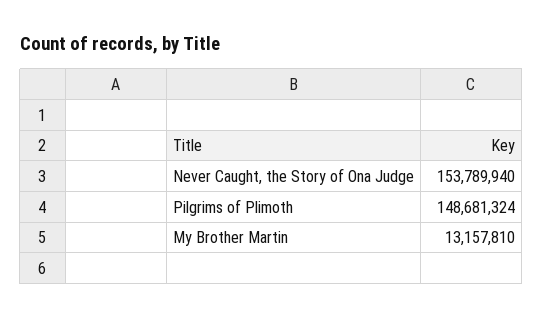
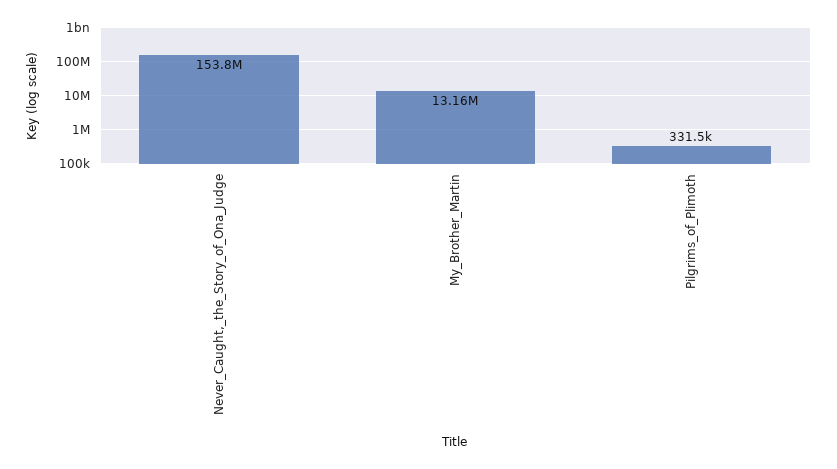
Pilgrims of Plimoth: 148681324 -> 331500

